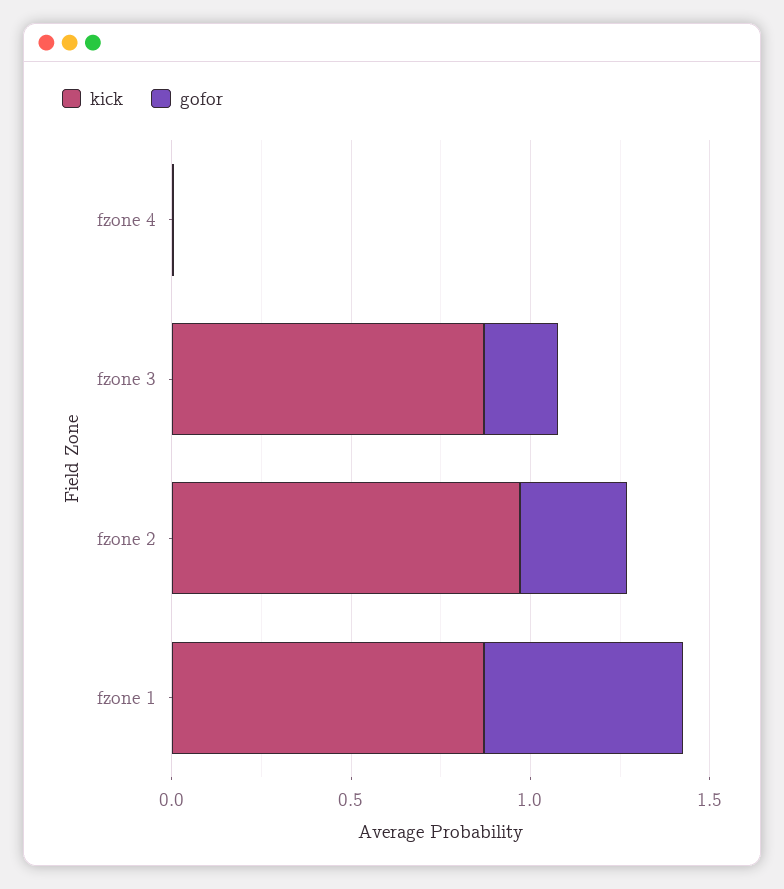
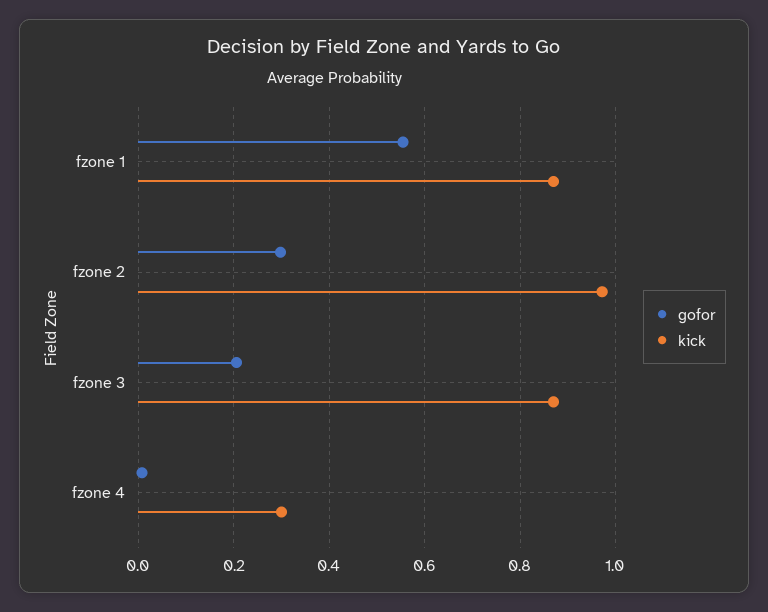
kick, fzone 4: 0 -> 0.3

